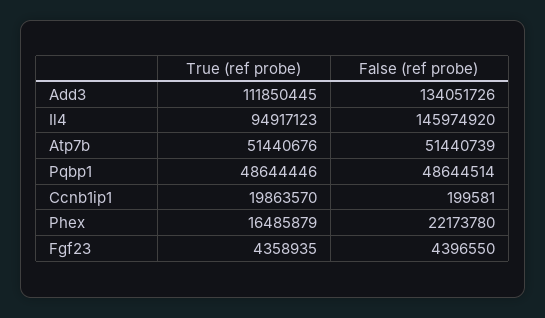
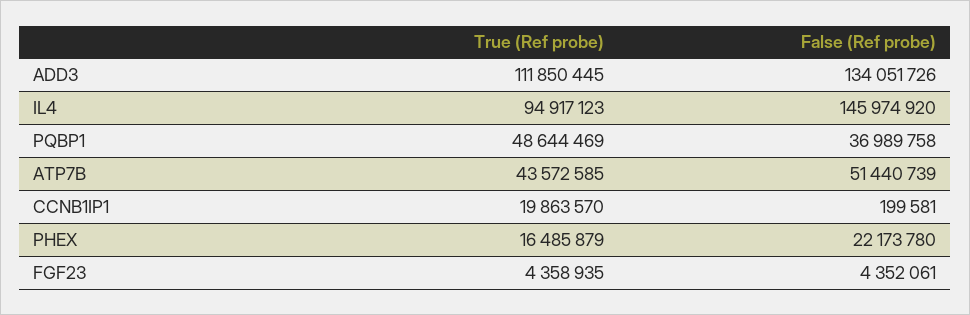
True (ref probe), Atp7b: 51440676 -> 43572585
True (ref probe), Pqbp1: 48644446 -> 48644469
False (ref probe), Pqbp1: 48644514 -> 36989758
False (ref probe), Fgf23: 4396550 -> 4352061

